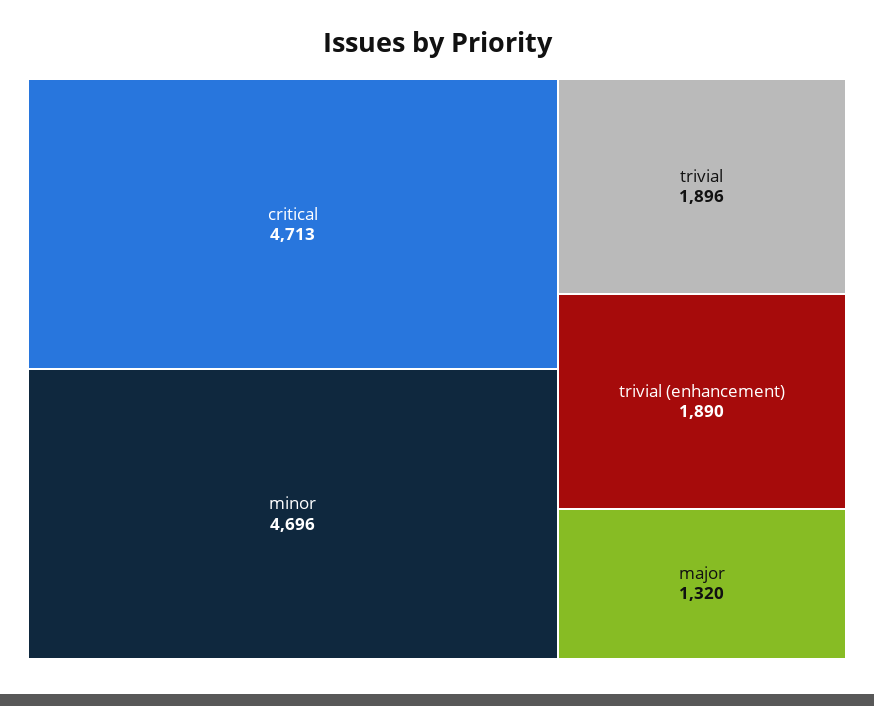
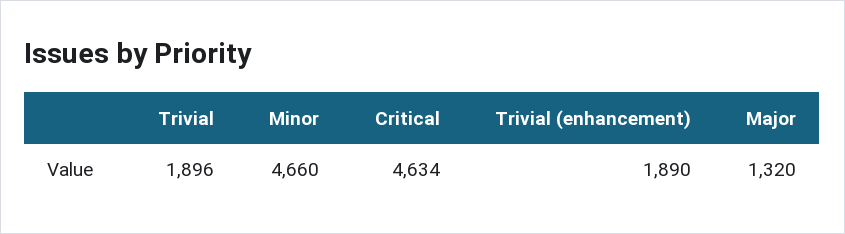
critical: 4713 -> 4634
minor: 4696 -> 4660

